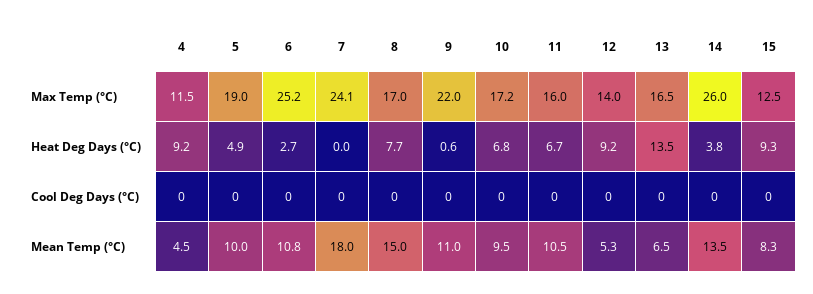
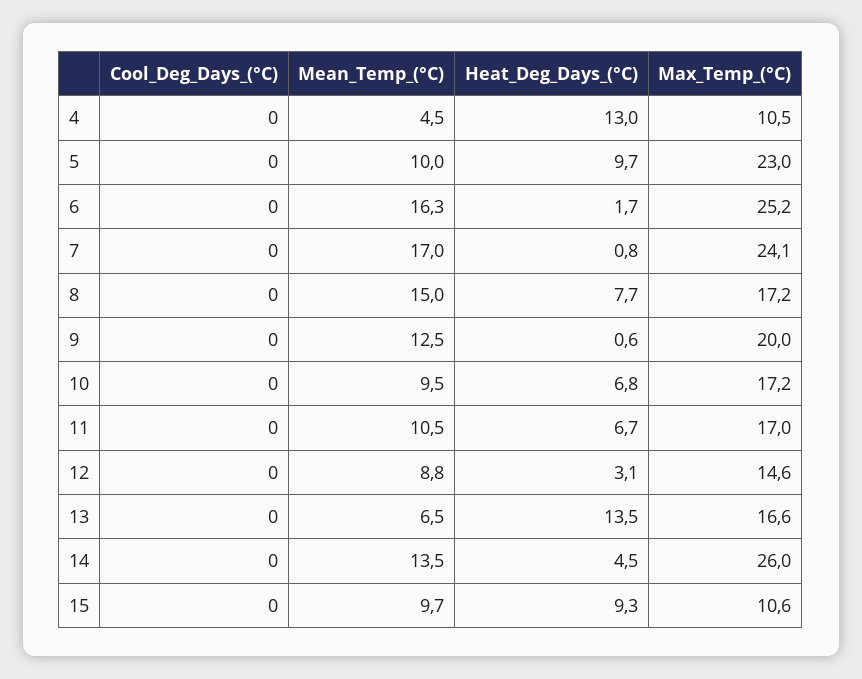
4, Max Temp (°C): 11.5 -> 10.5
5, Max Temp (°C): 19 -> 23
8, Max Temp (°C): 17 -> 17.2
9, Max Temp (°C): 22 -> 20
11, Max Temp (°C): 16 -> 17
12, Max Temp (°C): 14 -> 14.6
13, Max Temp (°C): 16.5 -> 16.6
15, Max Temp (°C): 12.5 -> 10.6
4, Heat Deg Days (°C): 9.2 -> 13
5, Heat Deg Days (°C): 4.9 -> 9.7
6, Heat Deg Days (°C): 2.7 -> 1.7
7, Heat Deg Days (°C): 0 -> 0.8
12, Heat Deg Days (°C): 9.2 -> 3.1
14, Heat Deg Days (°C): 3.8 -> 4.5
6, Mean Temp (°C): 10.8 -> 16.3
7, Mean Temp (°C): 18 -> 17
9, Mean Temp (°C): 11 -> 12.5
12, Mean Temp (°C): 5.3 -> 8.8
15, Mean Temp (°C): 8.3 -> 9.7

